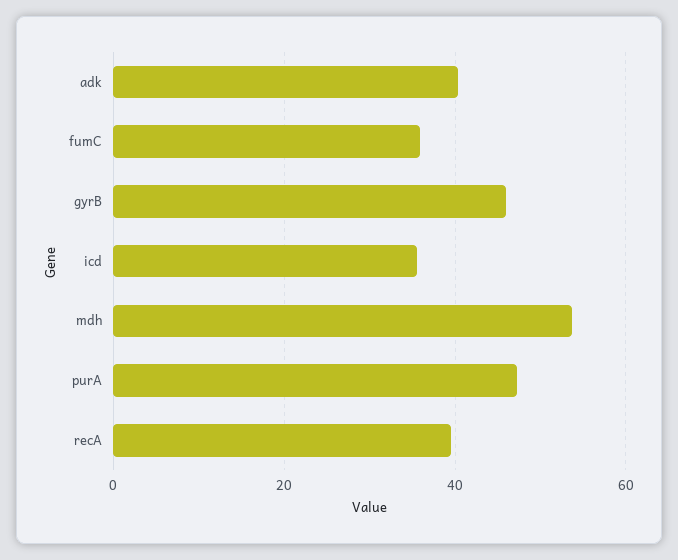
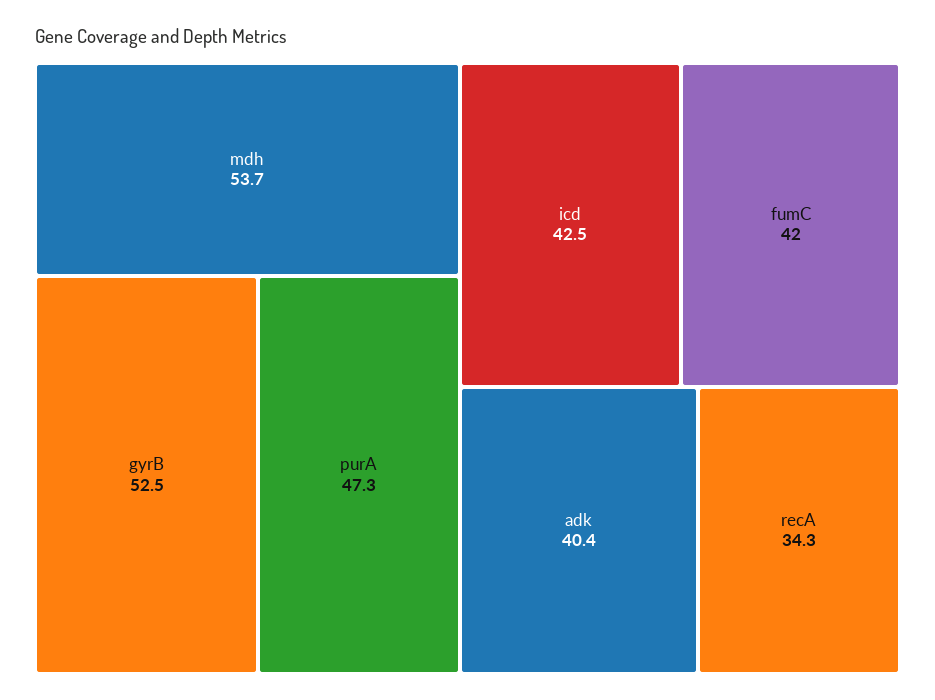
fumC: 36 -> 42
gyrB: 46 -> 52.5
icd: 36 -> 42.5
recA: 40 -> 34.3

